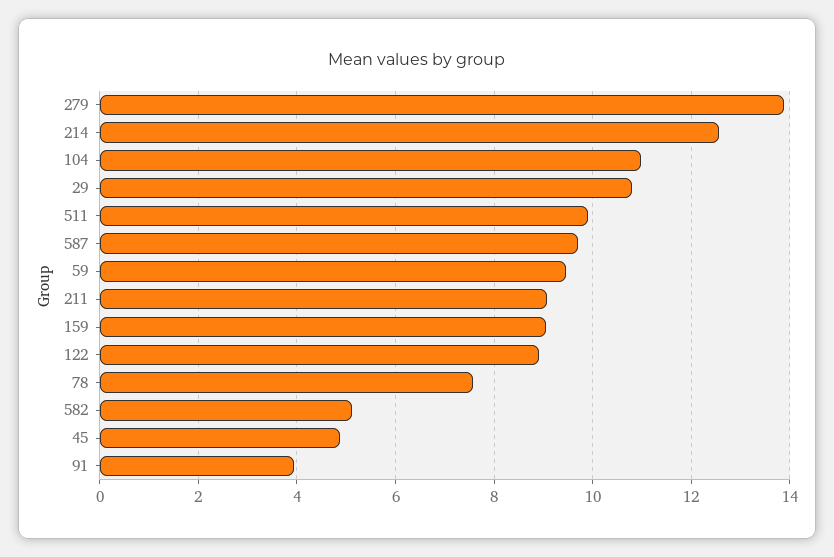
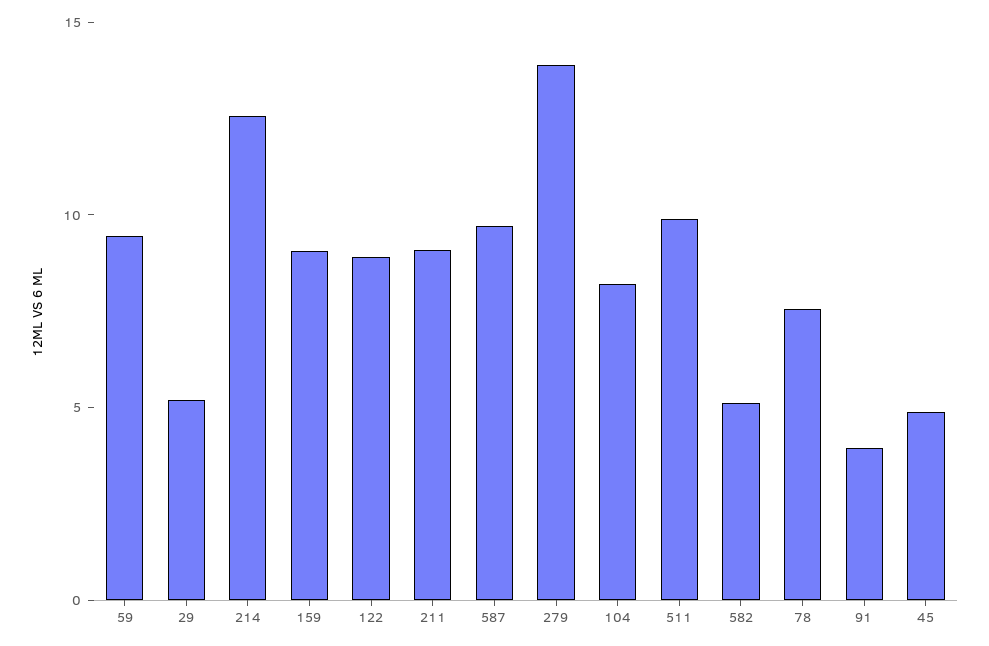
104: 11 -> 8
29: 10.8 -> 5

